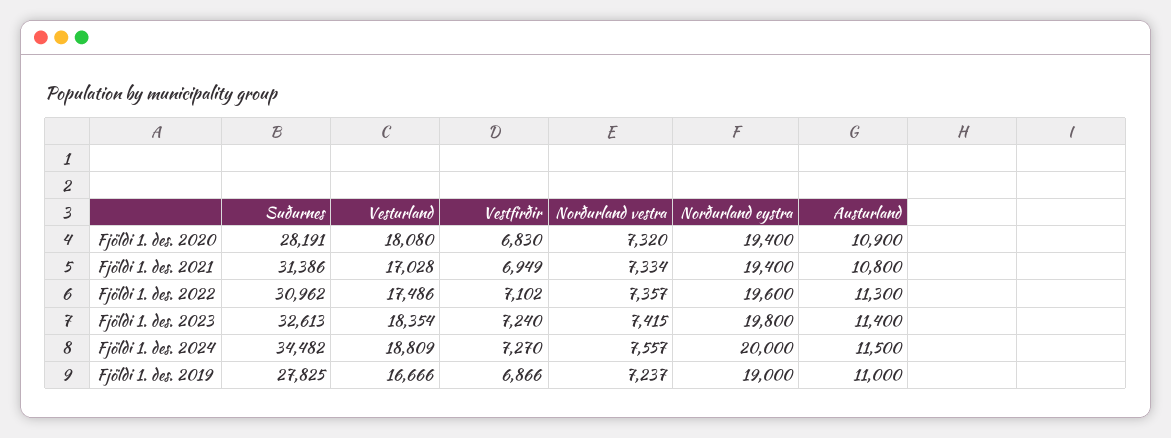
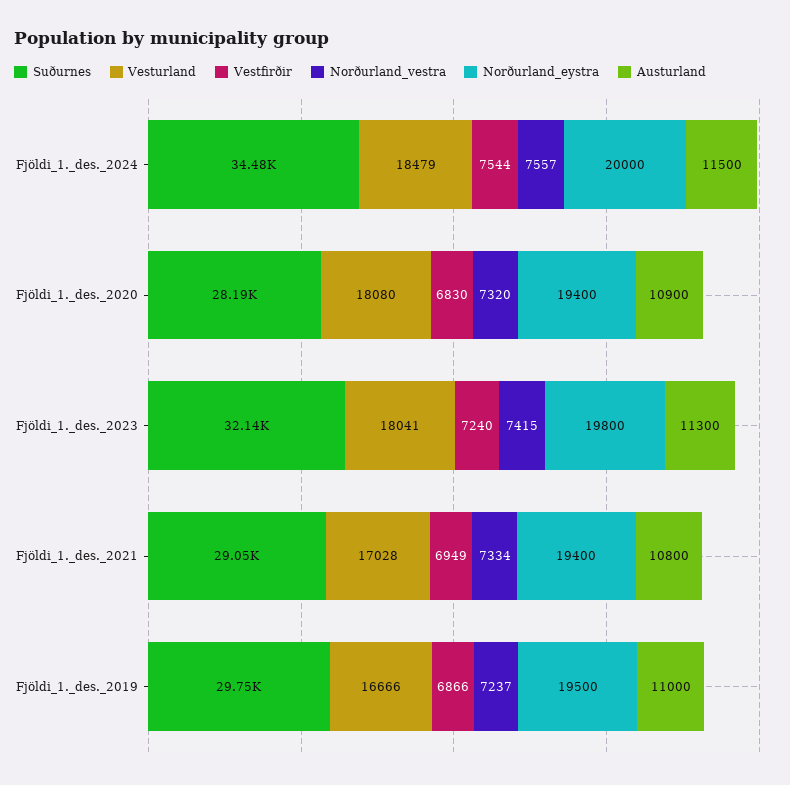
Suðurnes, Fjöldi 1. des. 2021: 31386 -> 29050
Suðurnes, Fjöldi 1. des. 2022: 30962 -> none
Vesturland, Fjöldi 1. des. 2022: 17486 -> none
Vestfirðir, Fjöldi 1. des. 2022: 7102 -> none
Norðurland vestra, Fjöldi 1. des. 2022: 7357 -> none
Norðurland eystra, Fjöldi 1. des. 2022: 19600 -> none
Austurland, Fjöldi 1. des. 2022: 11300 -> none
Suðurnes, Fjöldi 1. des. 2023: 32613 -> 32140
Vesturland, Fjöldi 1. des. 2023: 18354 -> 18041
Austurland, Fjöldi 1. des. 2023: 11400 -> 11300
Vesturland, Fjöldi 1. des. 2024: 18809 -> 18479
Vestfirðir, Fjöldi 1. des. 2024: 7270 -> 7544
Suðurnes, Fjöldi 1. des. 2019: 27825 -> 29750
Norðurland eystra, Fjöldi 1. des. 2019: 19000 -> 19500

